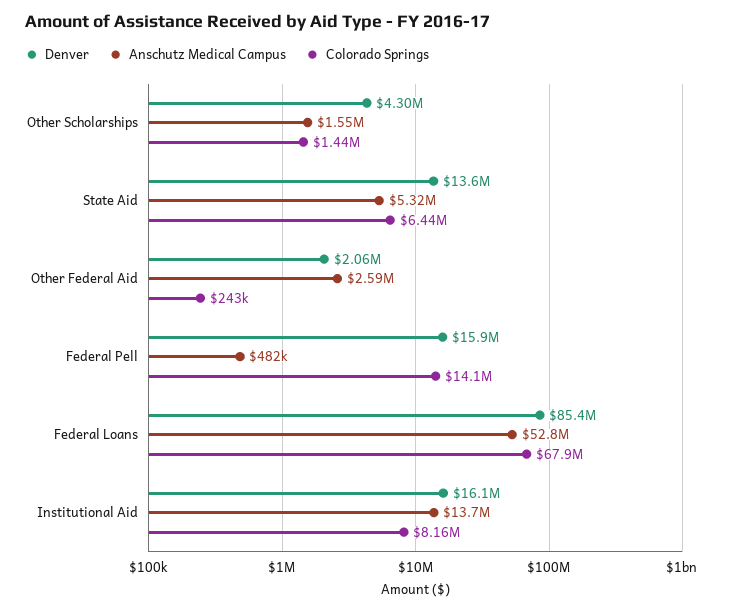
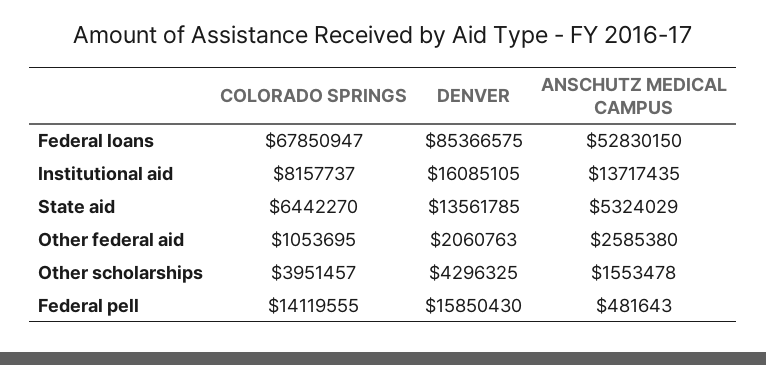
Colorado Springs, Other Scholarships: 1440000 -> 3951457
Colorado Springs, Other Federal Aid: 243000 -> 1053695

